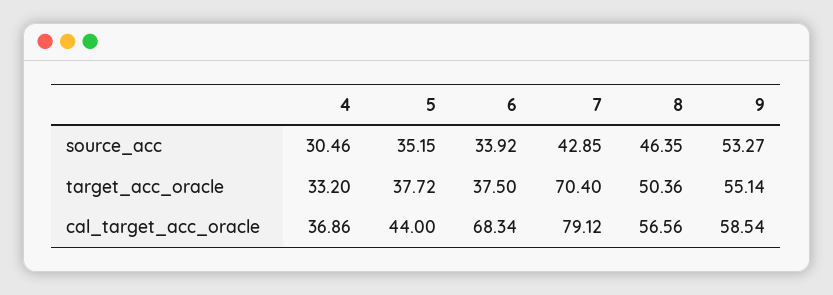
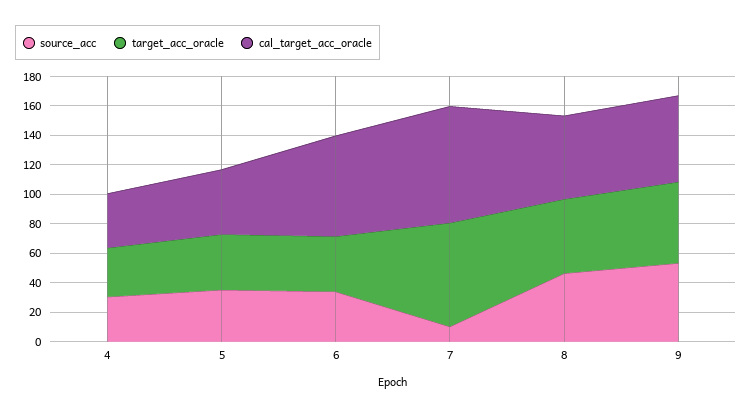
source_acc, 7: 42.85 -> 10

